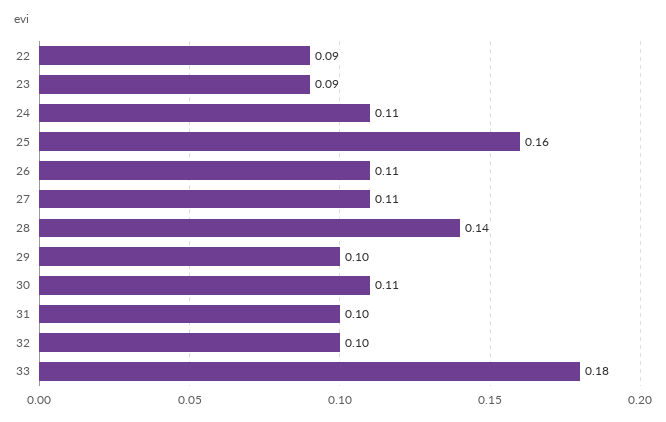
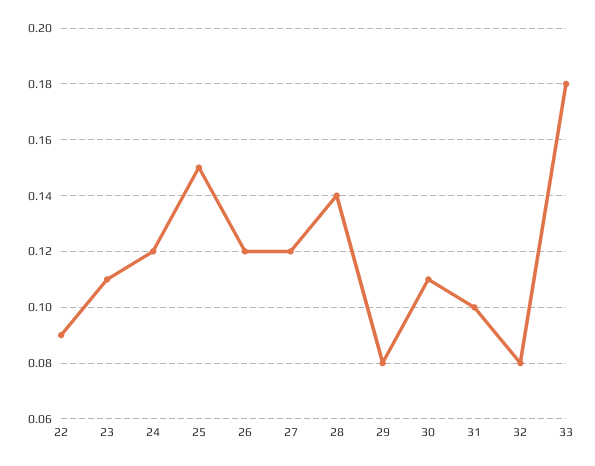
23: 0.09 -> 0.11
24: 0.11 -> 0.12
25: 0.16 -> 0.15
26: 0.11 -> 0.12
27: 0.11 -> 0.12
29: 0.1 -> 0.08
32: 0.1 -> 0.08

